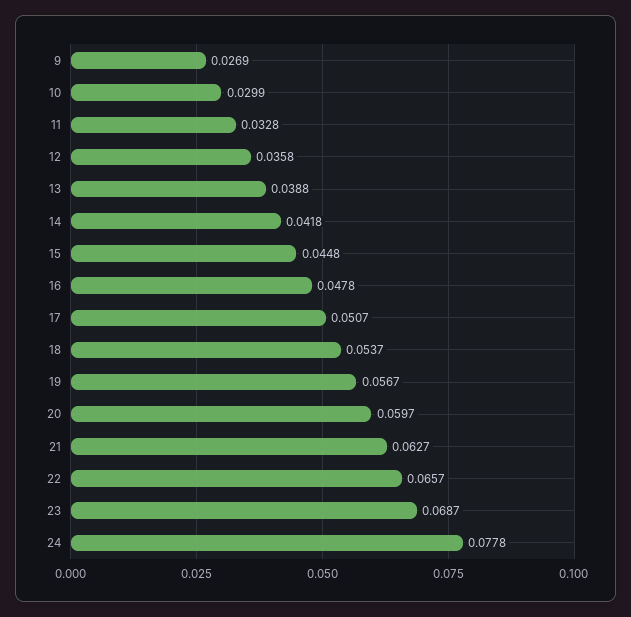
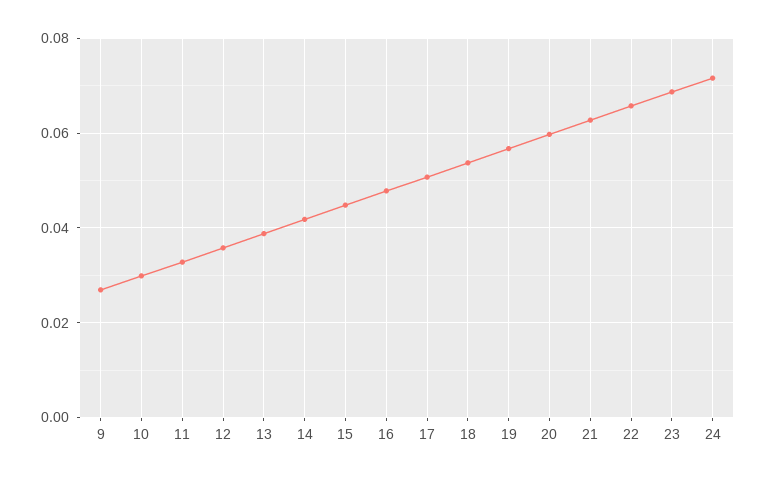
24: 0.0778 -> 0.072

